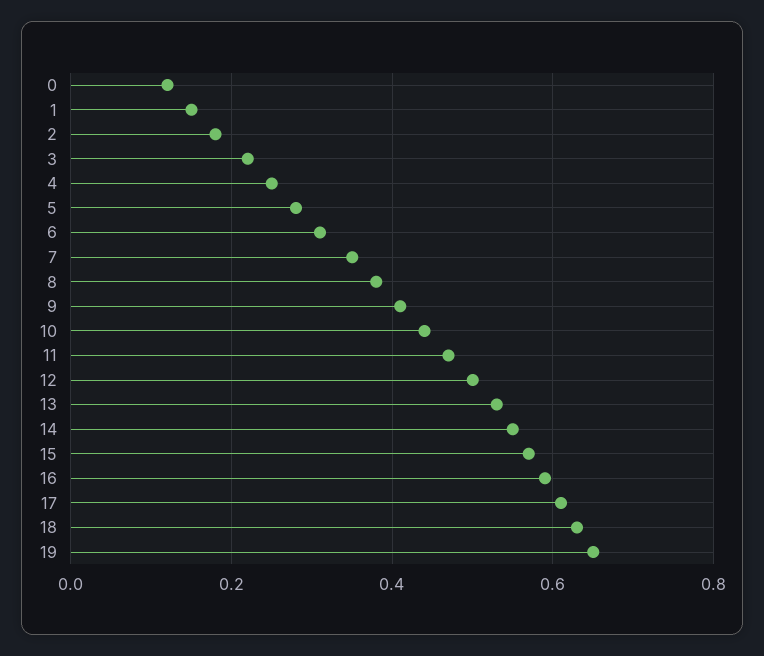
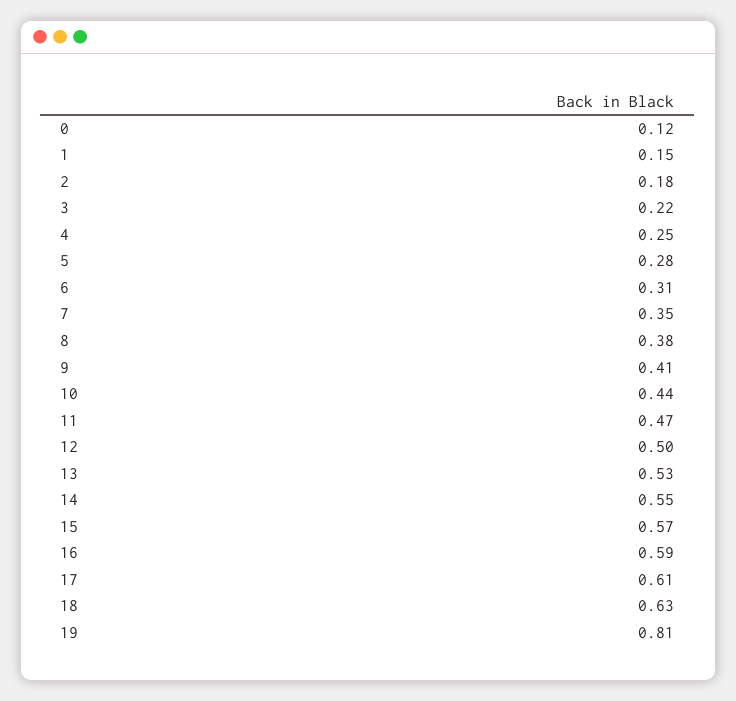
19: 0.65 -> 0.81

